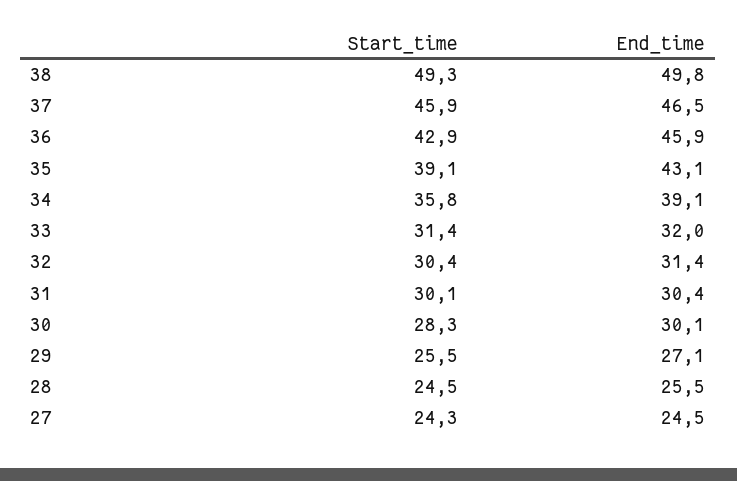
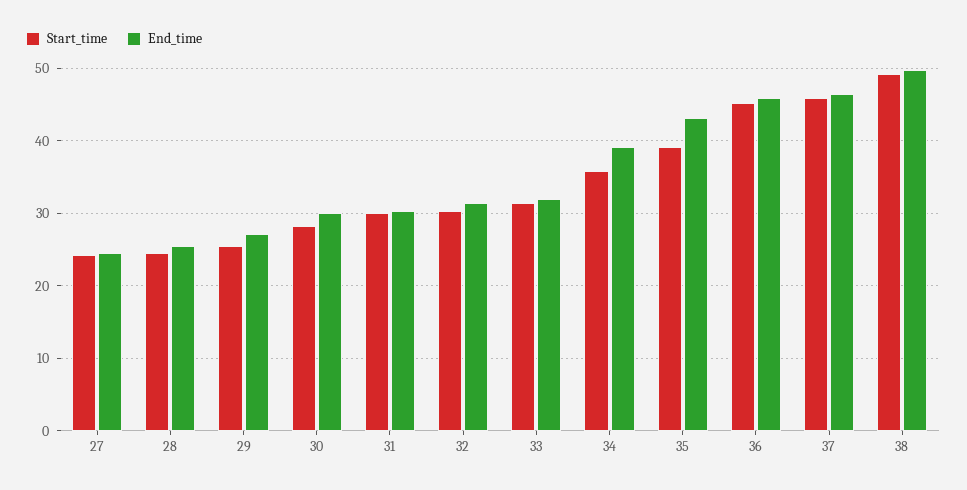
Start_time, 36: 42.9 -> 45

